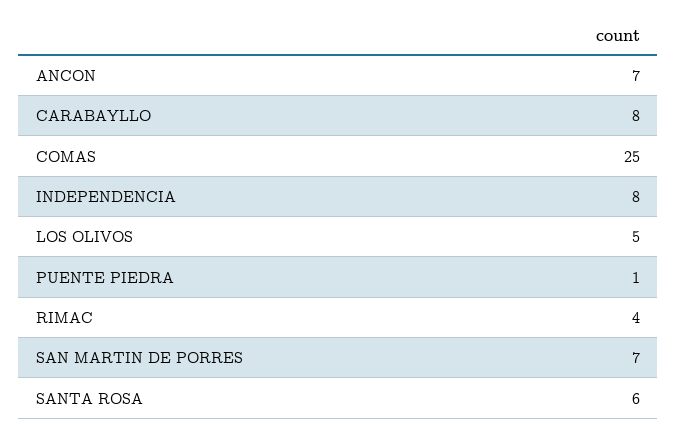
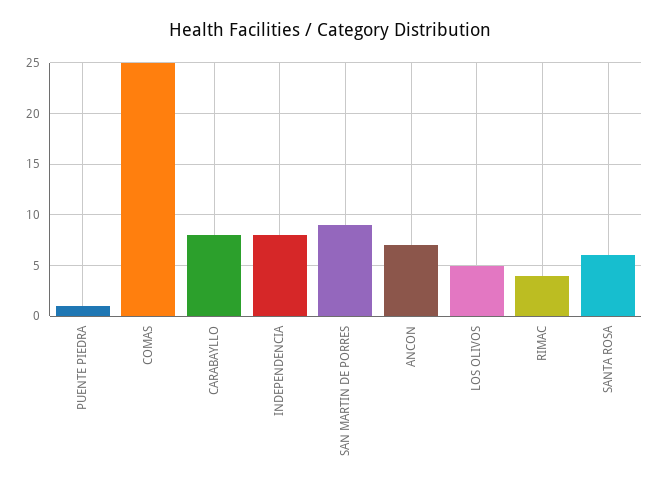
SAN MARTIN DE PORRES: 7 -> 9

